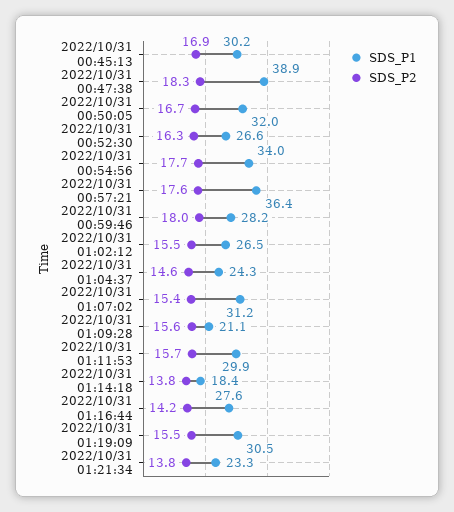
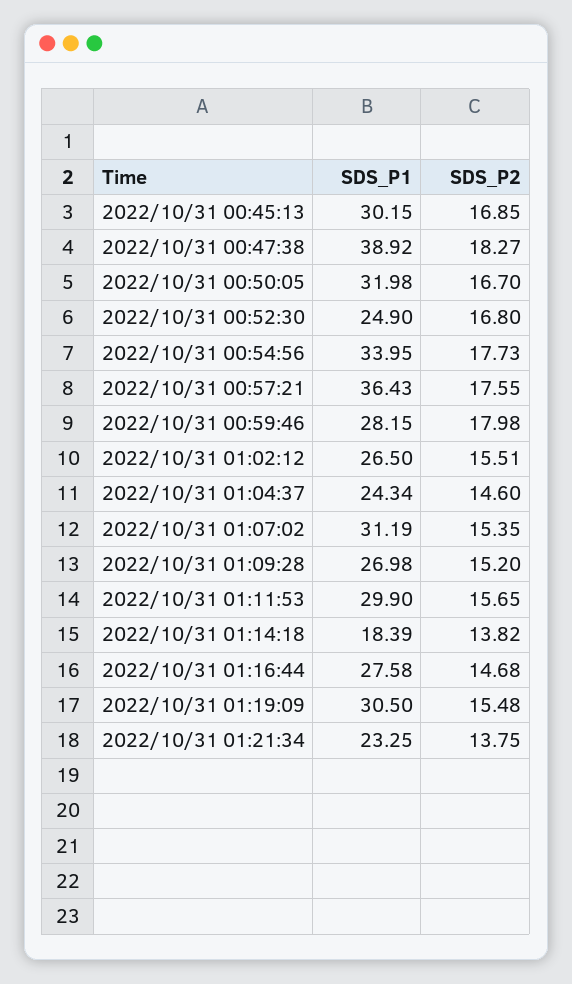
SDS_P1, 2022/10/31 00:52:30: 26.6 -> 24.9
SDS_P2, 2022/10/31 00:52:30: 16.3 -> 16.8
SDS_P1, 2022/10/31 01:09:28: 21.1 -> 26.98
SDS_P2, 2022/10/31 01:09:28: 15.6 -> 15.2
SDS_P2, 2022/10/31 01:16:44: 14.2 -> 14.68

